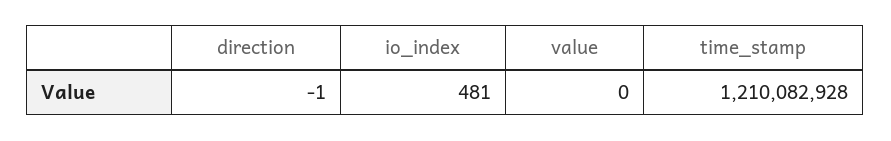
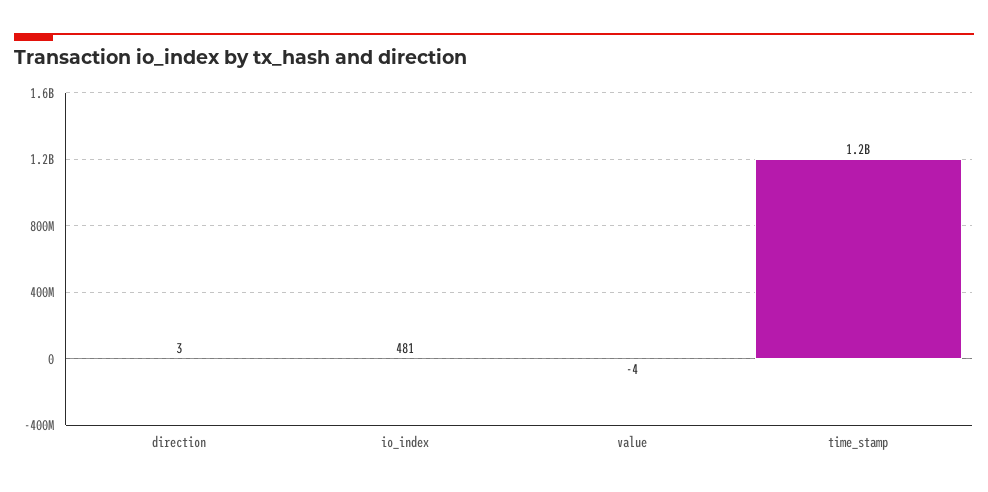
direction: -1 -> 3
value: 0 -> -4

